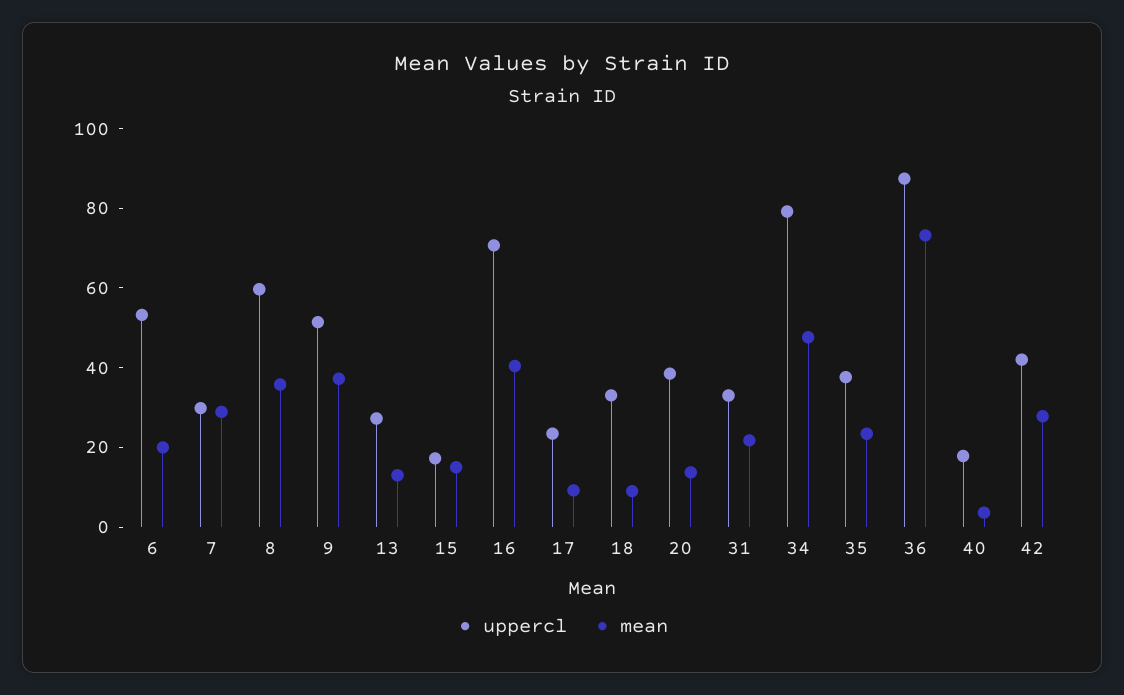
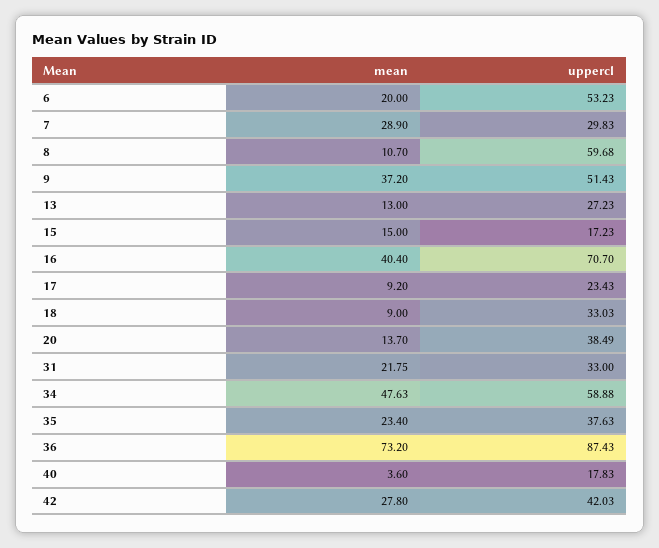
mean, 8: 35 -> 10.7
uppercl, 34: 80 -> 58.88

